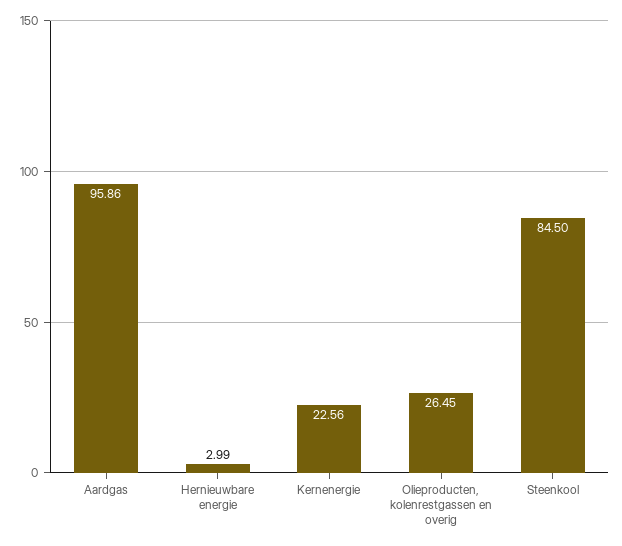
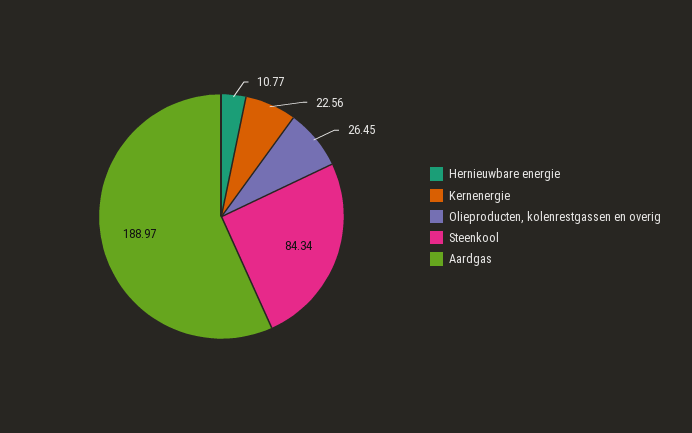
Aardgas: 95.86 -> 188.97
Hernieuwbare energie: 2.99 -> 10.77
Steenkool: 84.5 -> 84.34

